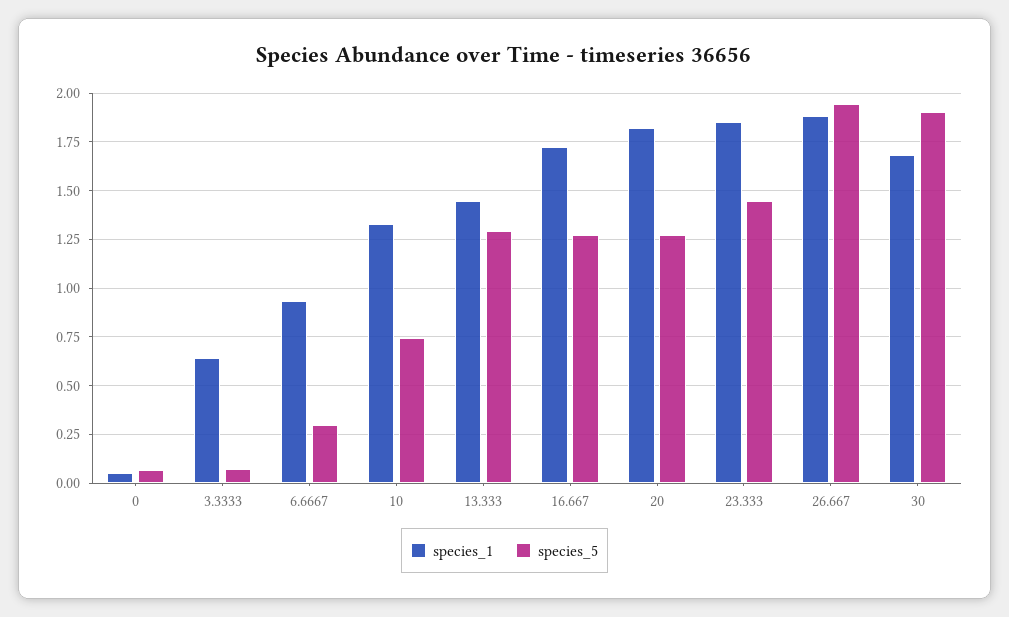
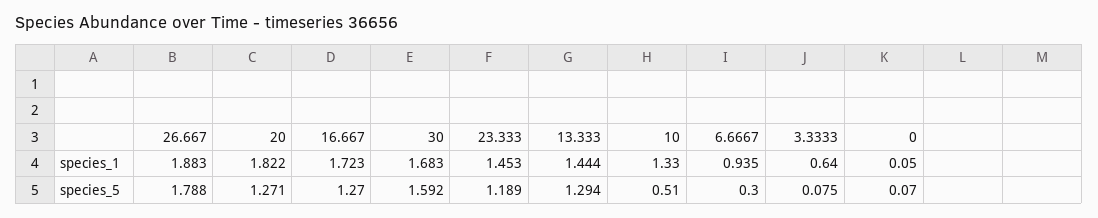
species_5, 10: 0.75 -> 0.51
species_1, 23.333: 1.85 -> 1.453
species_5, 23.333: 1.45 -> 1.189
species_5, 26.667: 1.95 -> 1.788
species_5, 30: 1.9 -> 1.592

